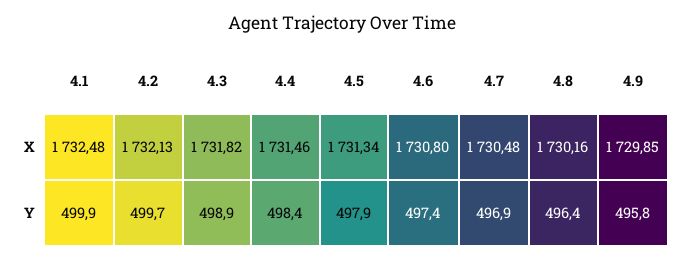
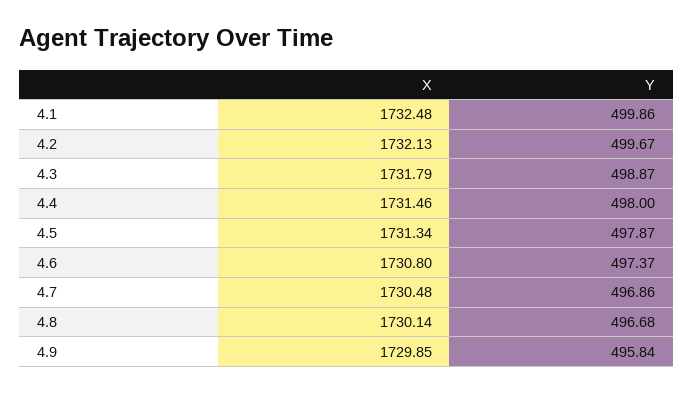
4.3, X: 1731.82 -> 1731.79
4.8, X: 1730.16 -> 1730.14
4.4, Y: 498.4 -> 498
4.8, Y: 496.4 -> 496.68

